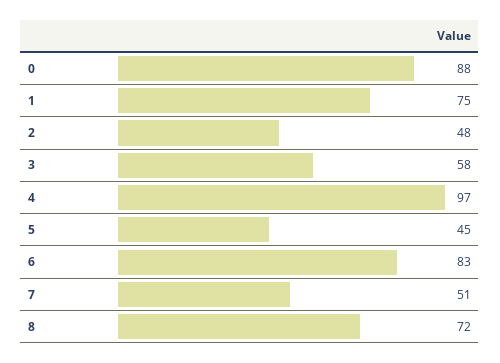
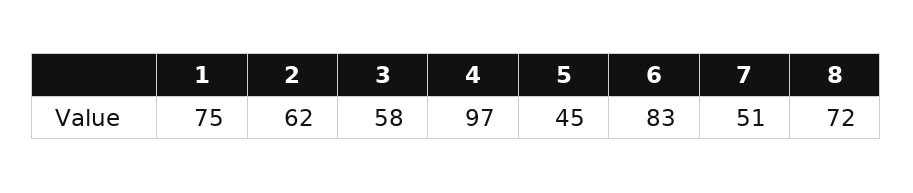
0: 88 -> none
2: 48 -> 62

